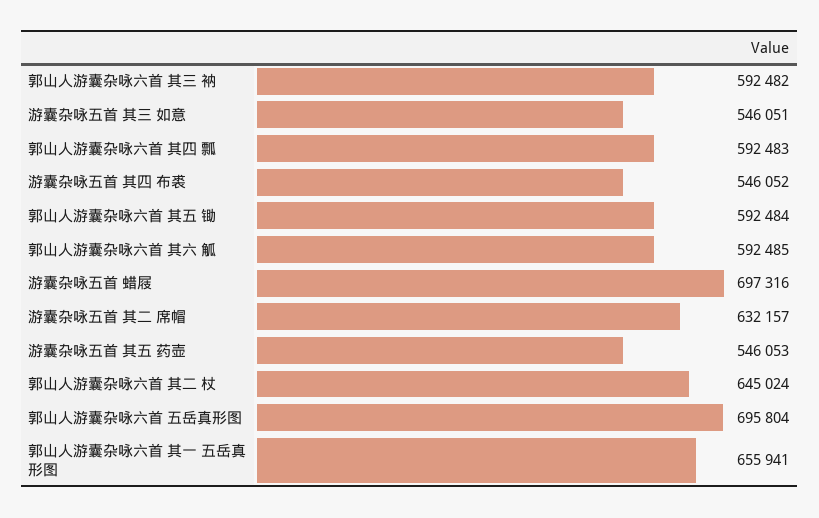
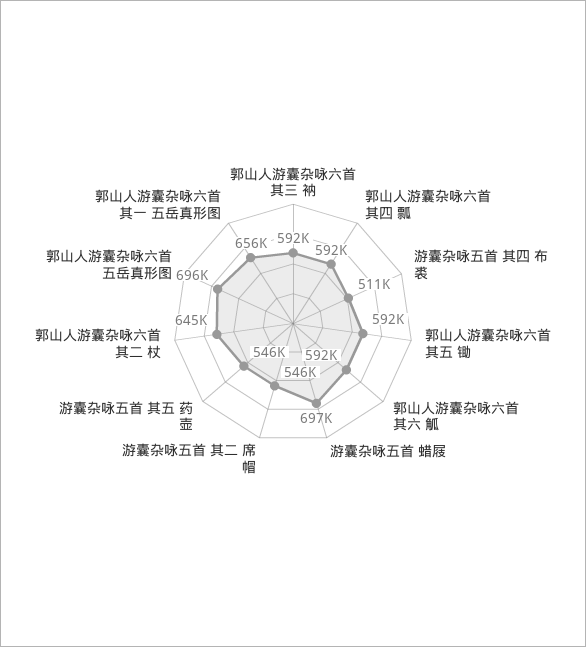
游囊杂咏五首 其三 如意: 546051 -> none
游囊杂咏五首 其四 布裘: 546052 -> 511000
游囊杂咏五首 其二 席帽: 632157 -> 546000

